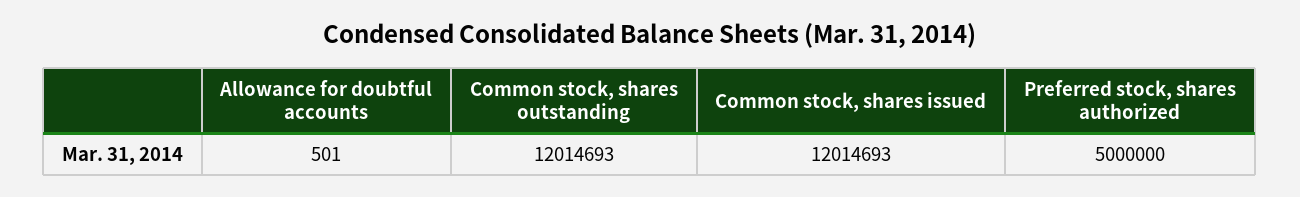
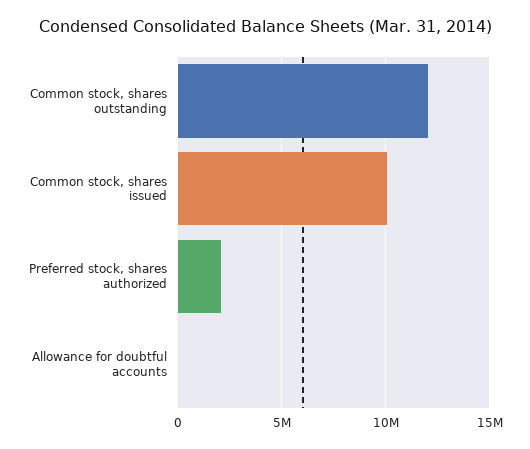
Common stock, shares issued: 12014693 -> 10000000
Preferred stock, shares authorized: 5000000 -> 2000000

